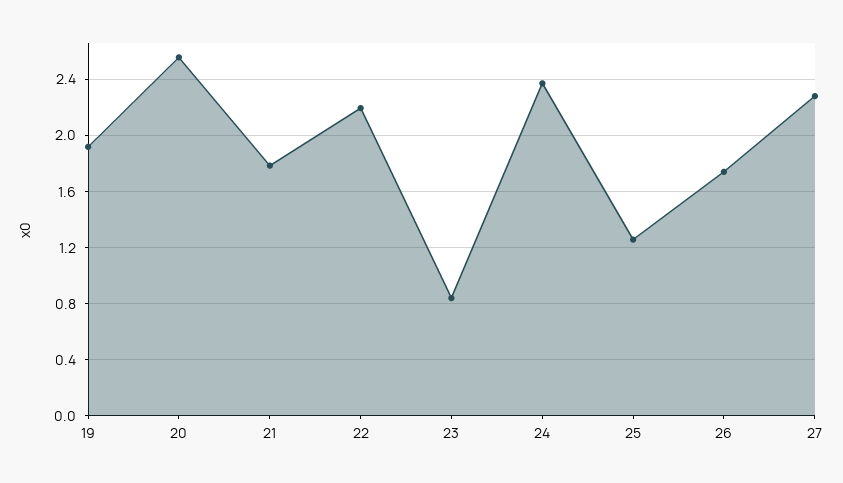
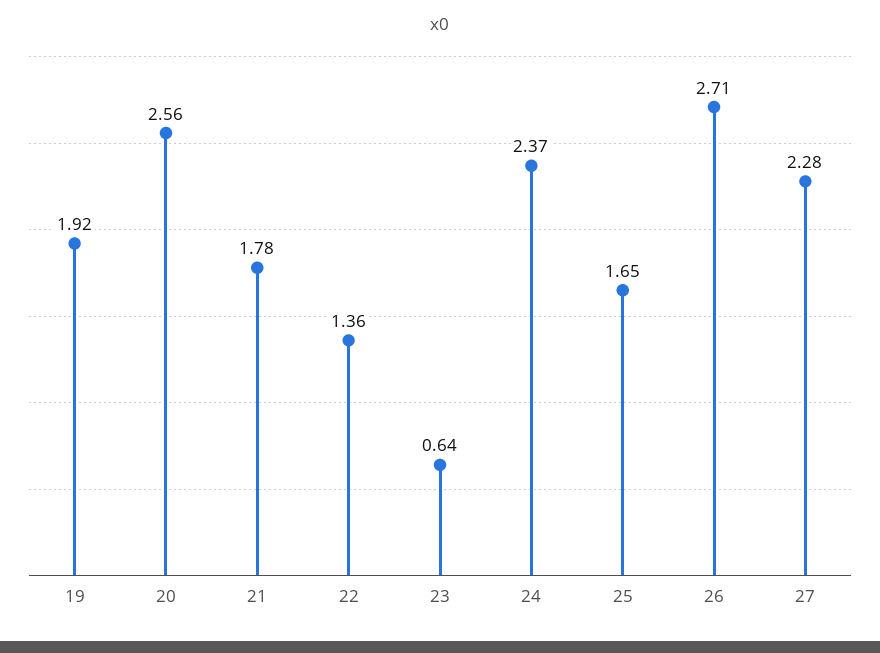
22: 2.2 -> 1.36
23: 0.85 -> 0.64
25: 1.25 -> 1.65
26: 1.75 -> 2.71

